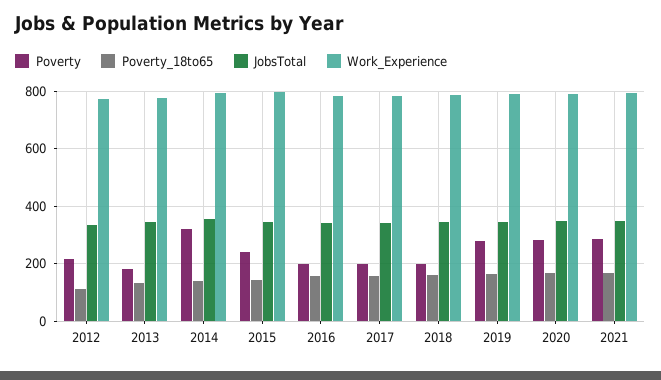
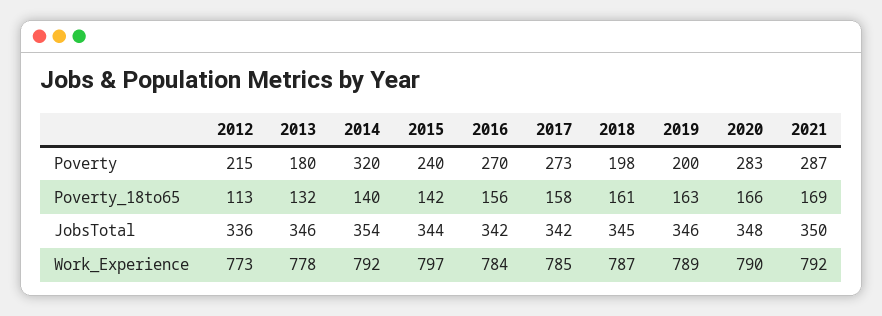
Poverty, 2016: 200 -> 270
Poverty, 2017: 200 -> 273
Poverty, 2019: 275 -> 200

